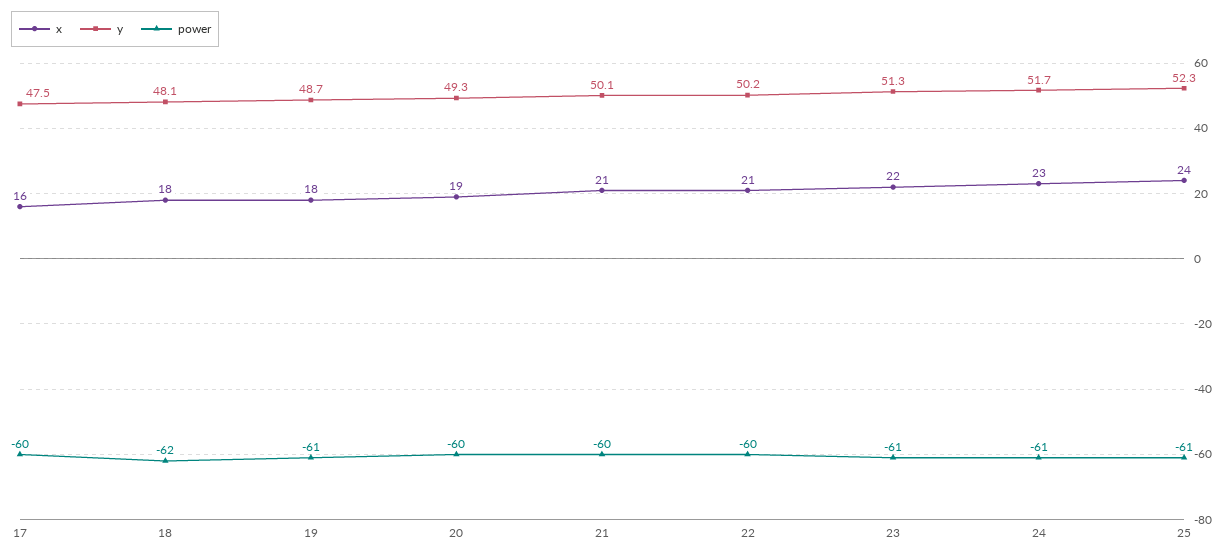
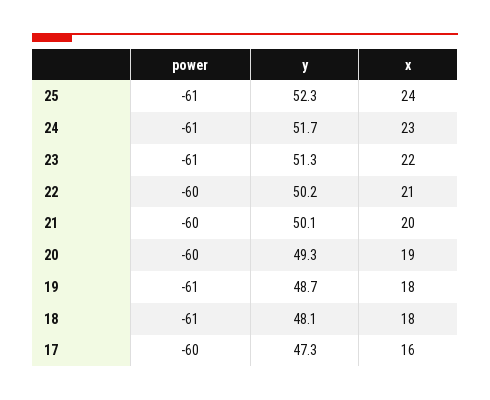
y, 17: 47.5 -> 47.3
power, 18: -62 -> -61
x, 21: 21 -> 20

